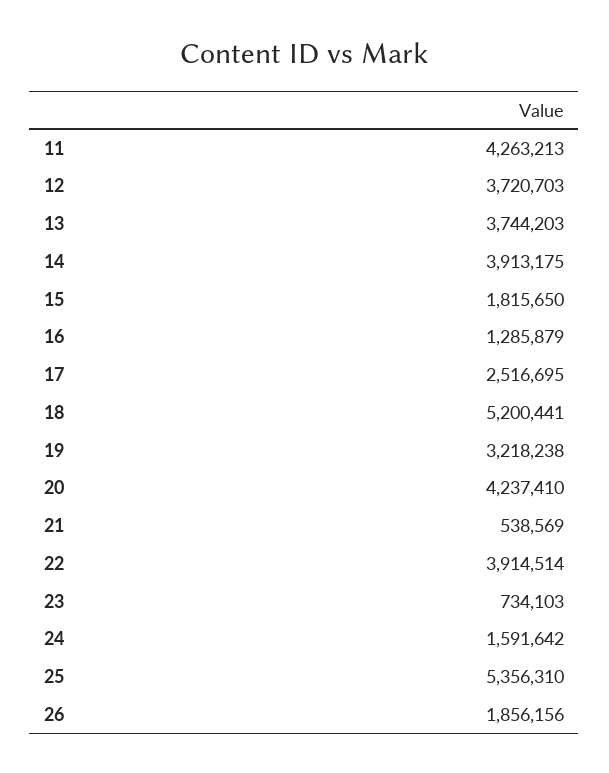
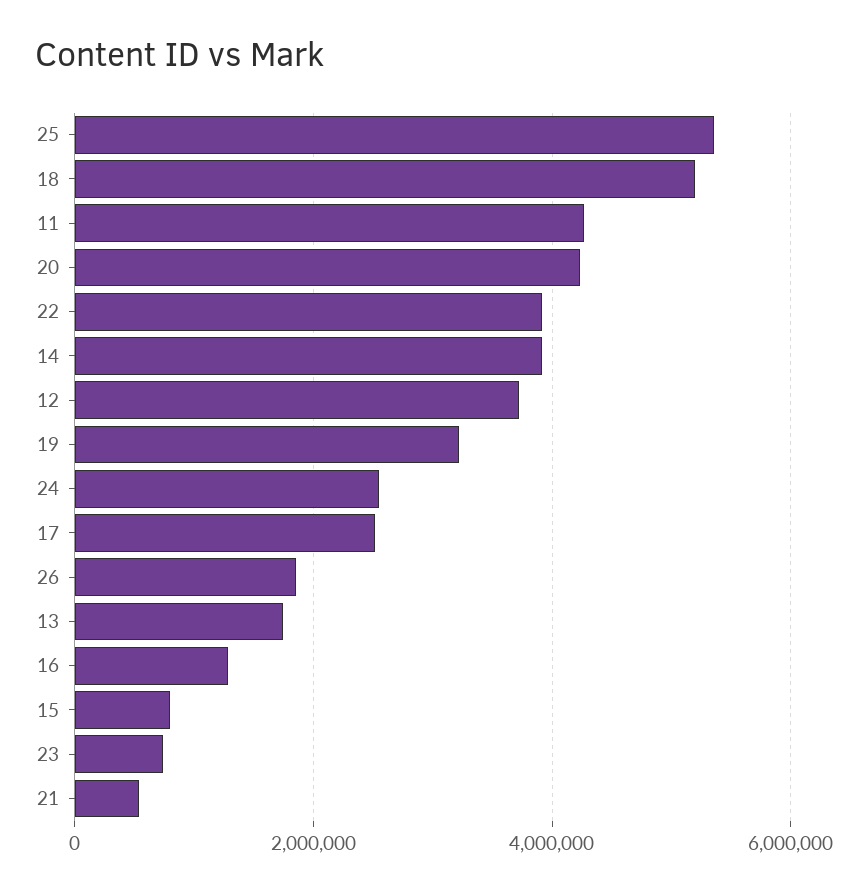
13: 3744203 -> 1800000
15: 1815650 -> 800000
24: 1591642 -> 2600000

